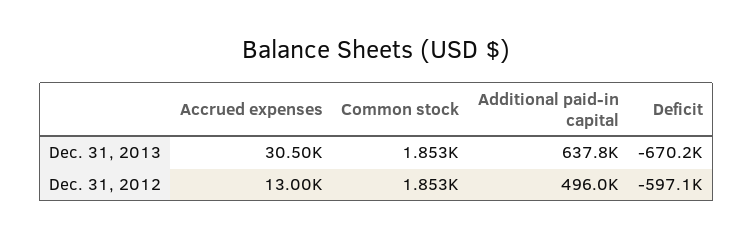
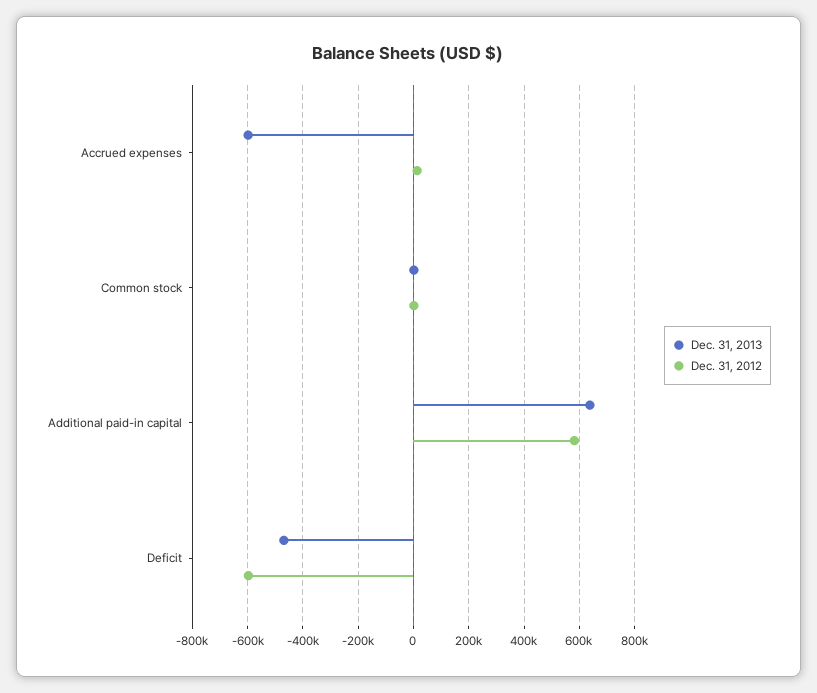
Dec. 31, 2013, Accrued expenses: 30500 -> -600000
Dec. 31, 2013, Deficit: -670200 -> -475000
Dec. 31, 2012, Additional paid-in capital: 496000 -> 575000

